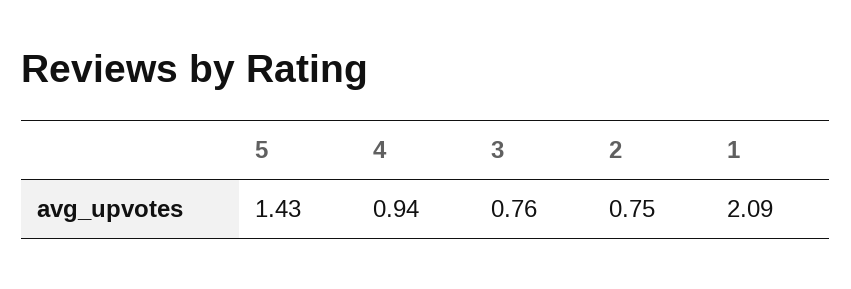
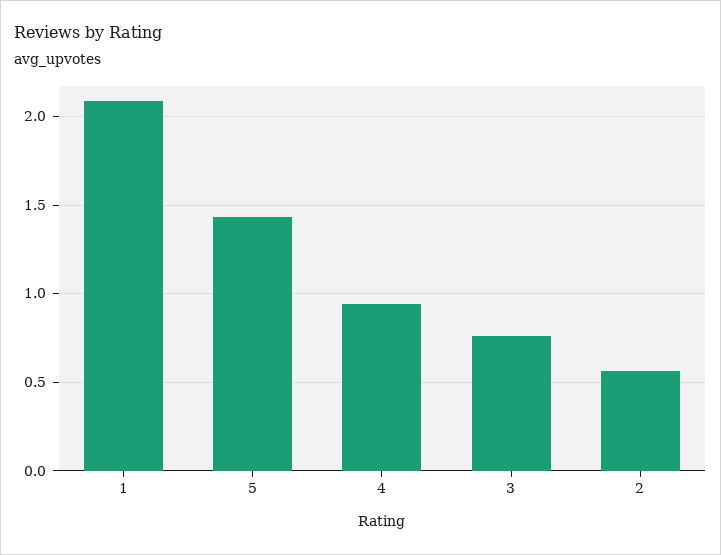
2: 0.75 -> 0.55

